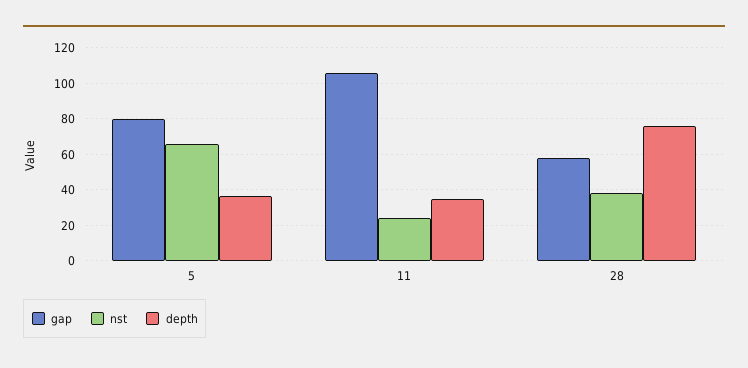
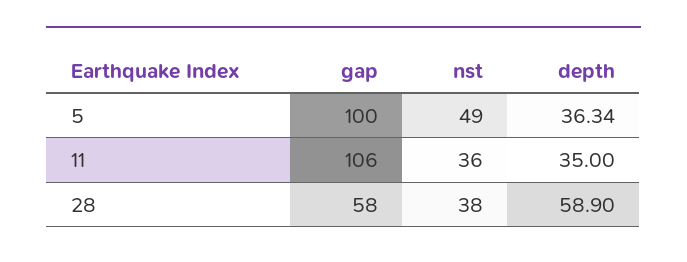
gap, 5: 80 -> 100
nst, 5: 65 -> 49
nst, 11: 25 -> 36
depth, 28: 75 -> 58.9

